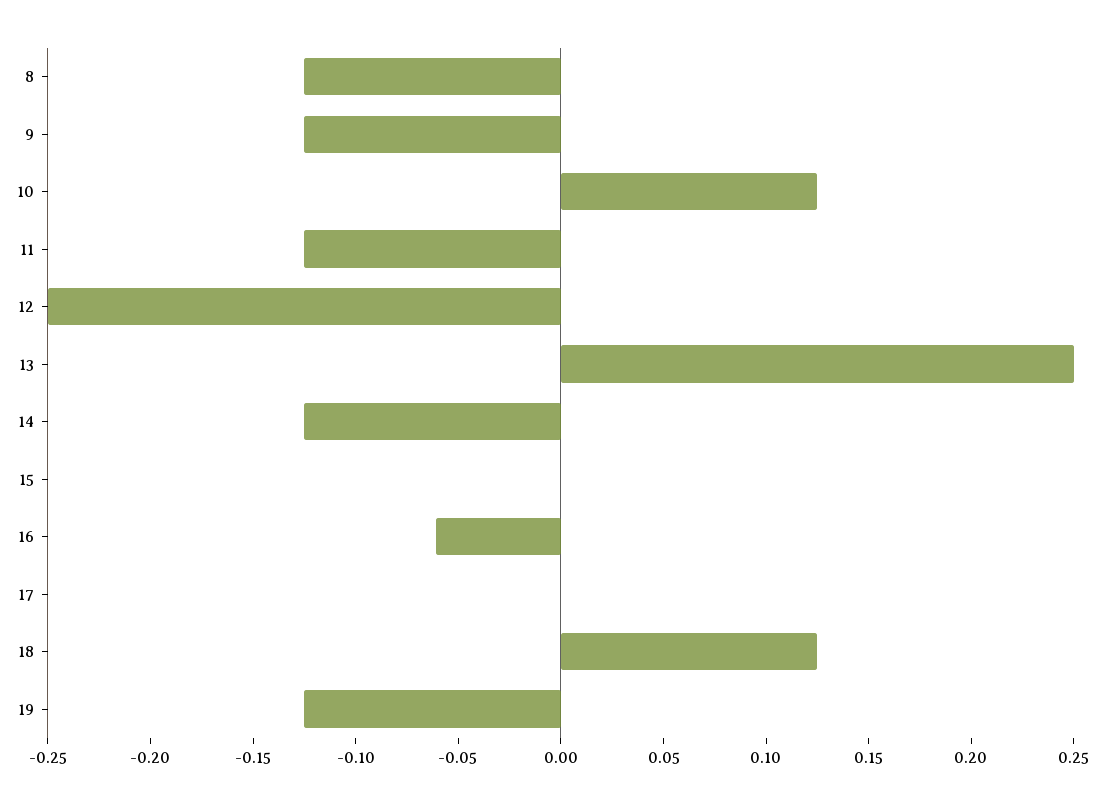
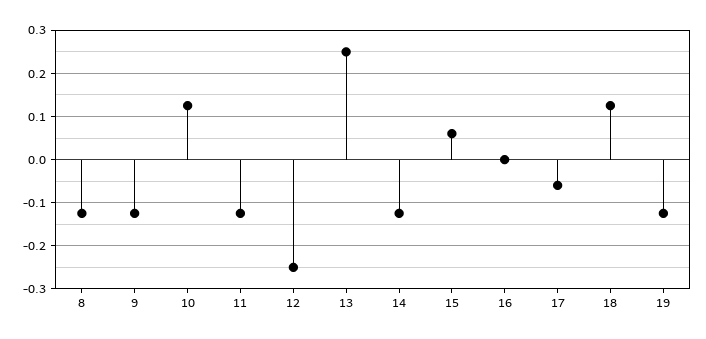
15: 0 -> 0.06
16: -0.06 -> 0
17: 0 -> -0.06

